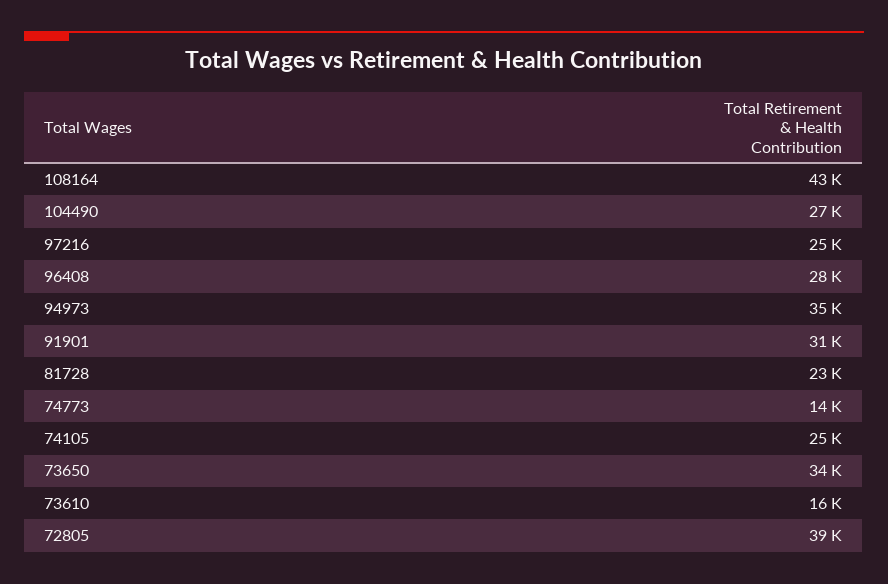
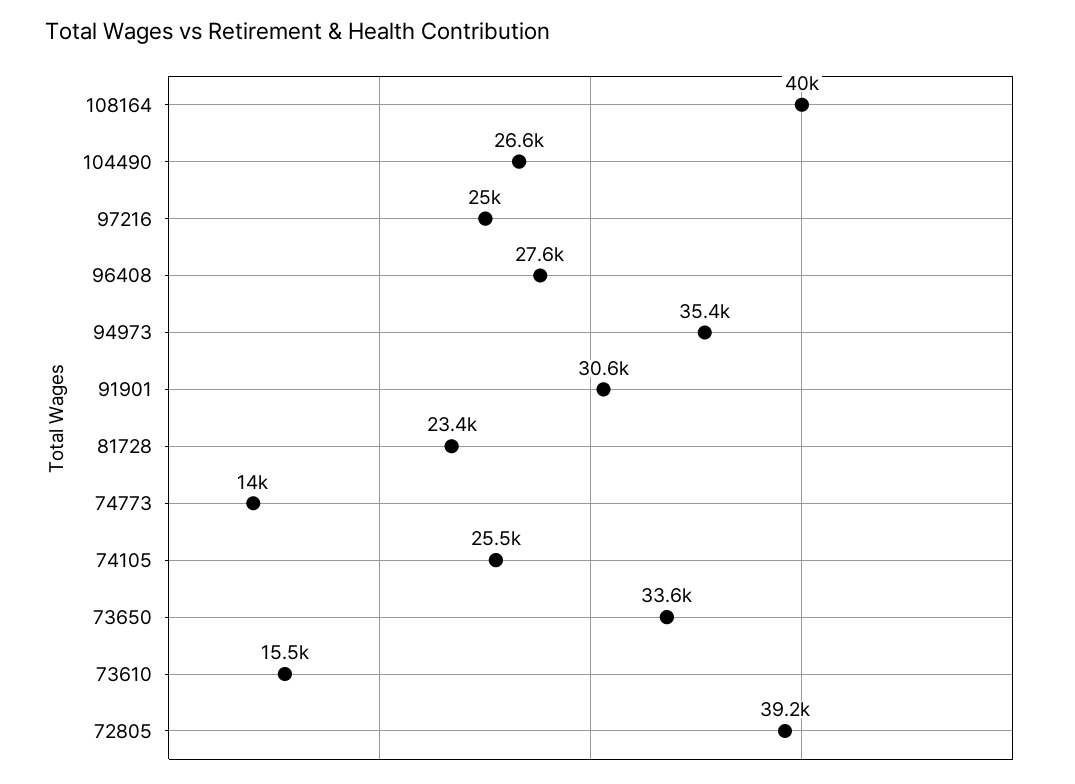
108164: 43000 -> 40000

